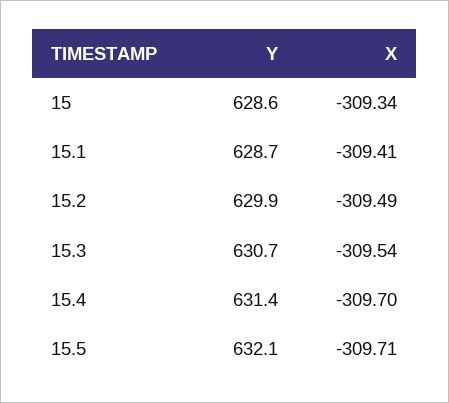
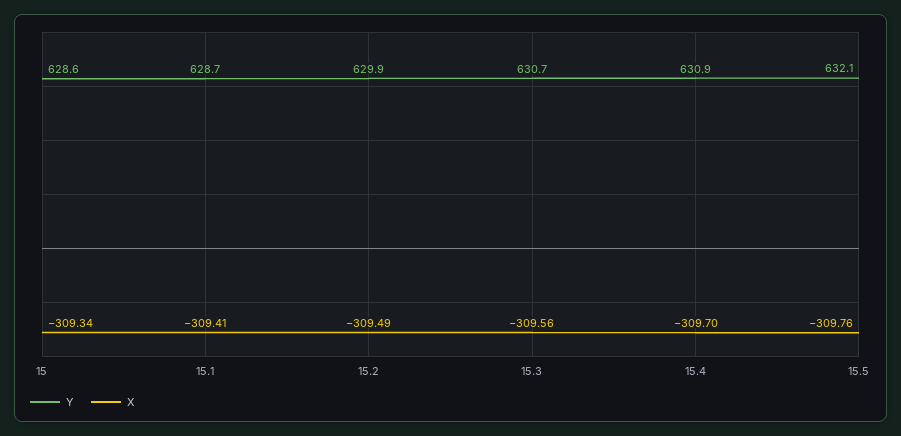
X, 15.3: -309.54 -> -309.56
Y, 15.4: 631.4 -> 630.9
X, 15.5: -309.71 -> -309.76

